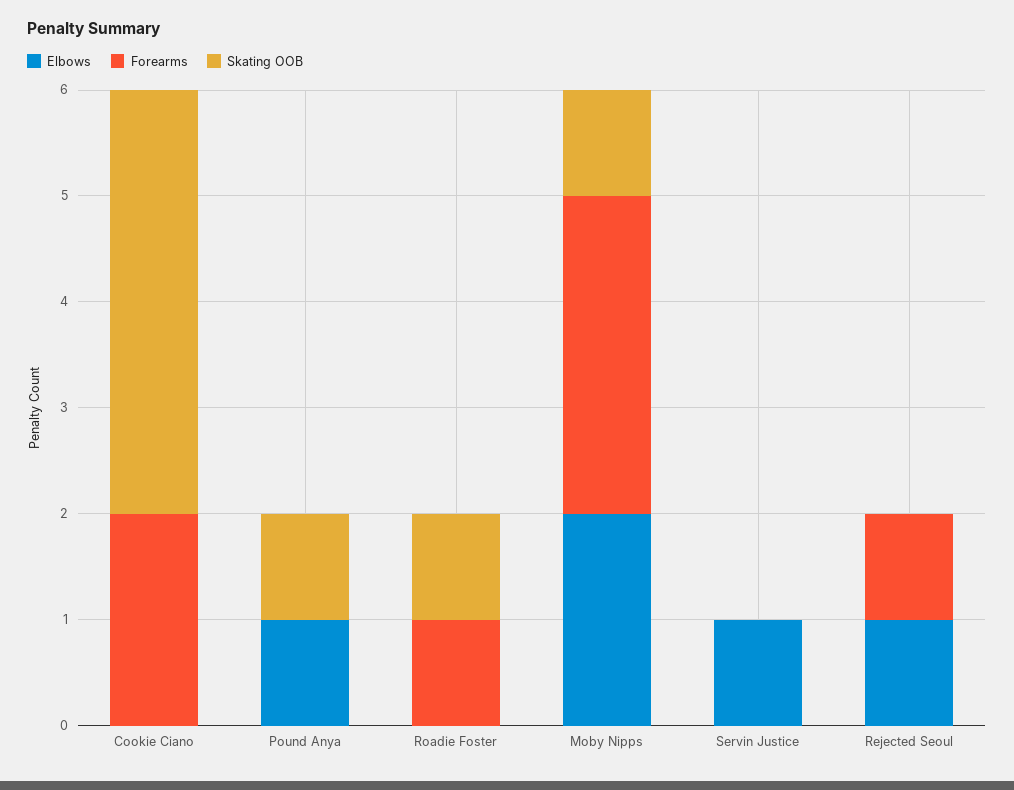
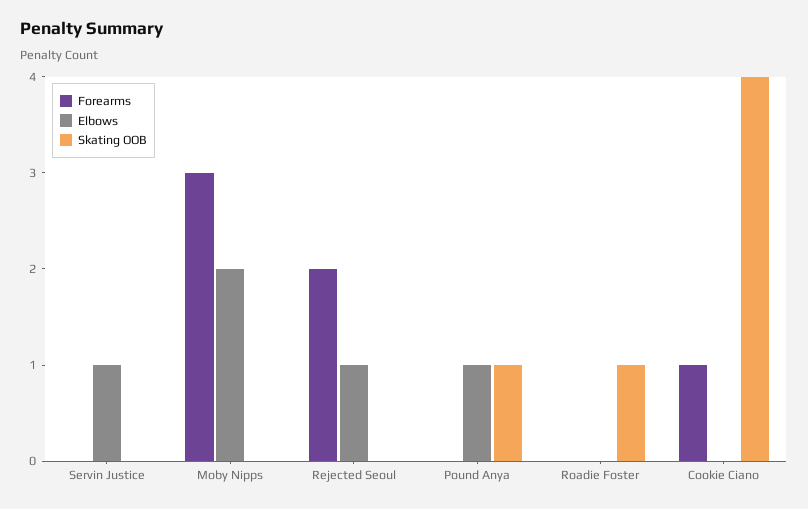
Forearms, Cookie Ciano: 2 -> 1
Forearms, Roadie Foster: 1 -> 0
Skating OOB, Moby Nipps: 1 -> 0
Forearms, Rejected Seoul: 1 -> 2

